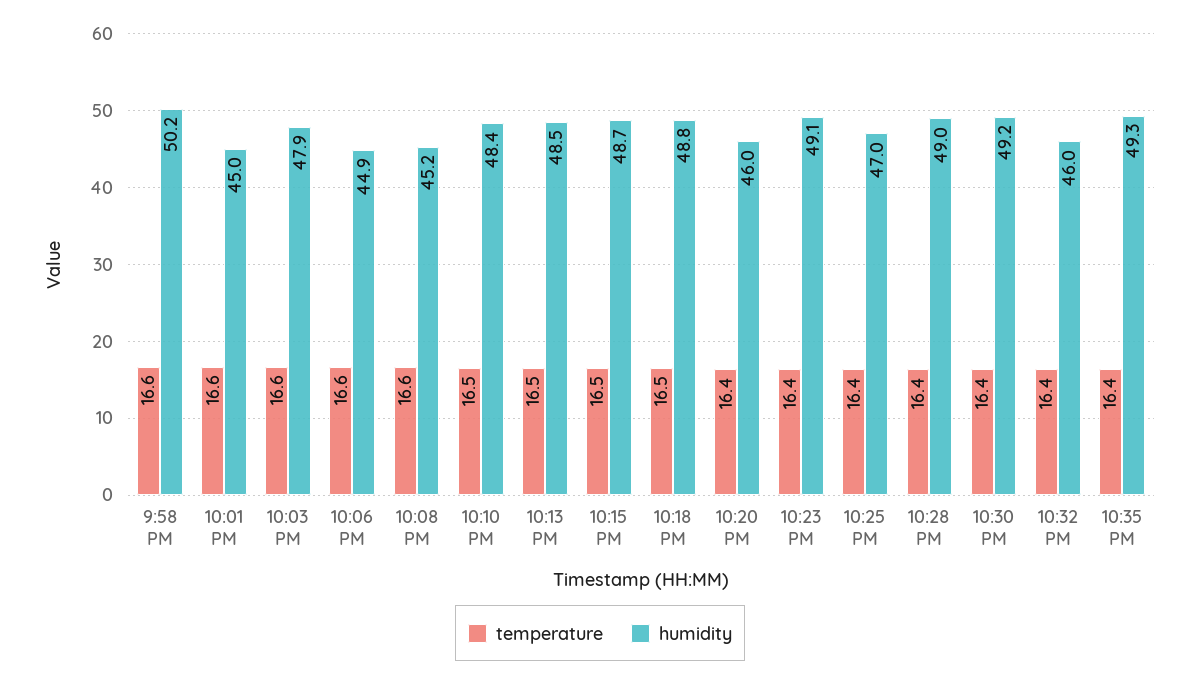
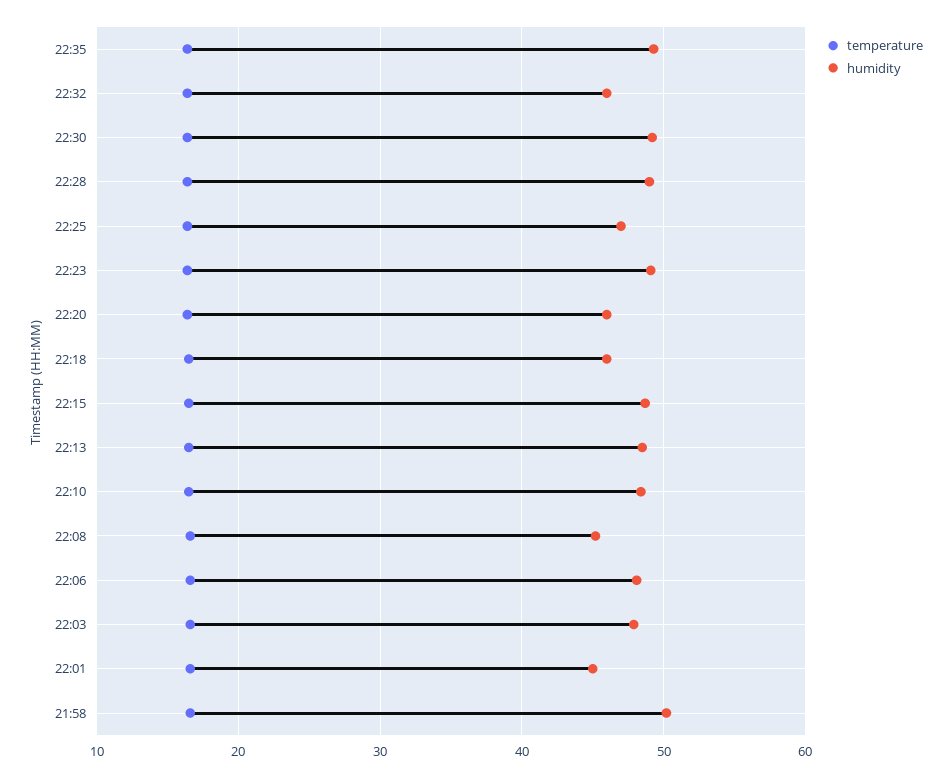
humidity, 10:06 PM: 44.9 -> 48
humidity, 10:18 PM: 48.8 -> 46

